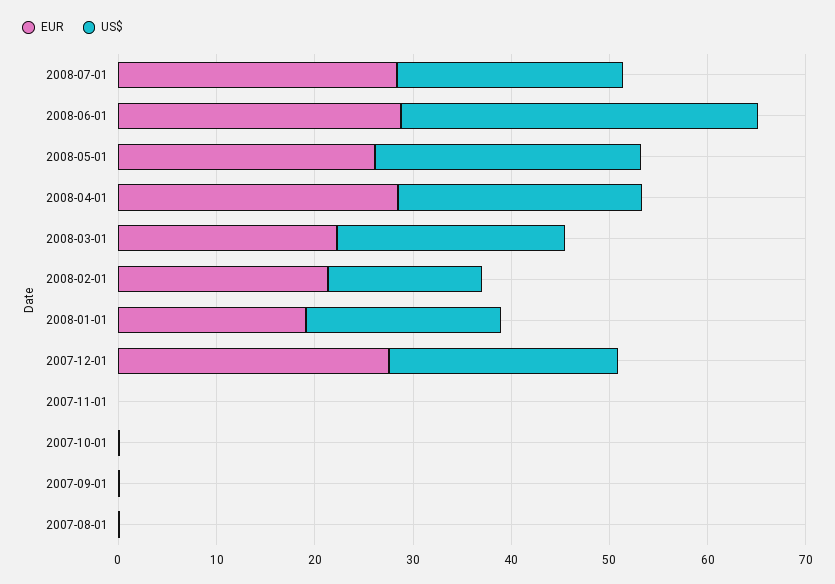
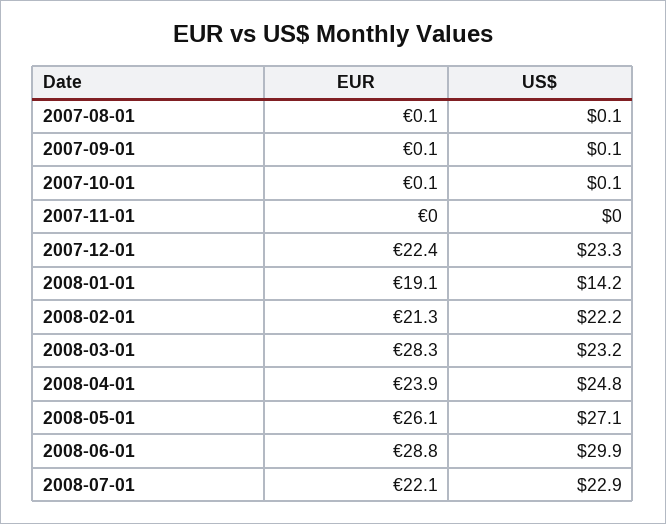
EUR, 2008-07-01: 28 -> 22.1
US$, 2008-06-01: 36 -> 29.9
EUR, 2008-04-01: 28 -> 23.9
EUR, 2008-03-01: 22 -> 28.3
US$, 2008-02-01: 16 -> 22.2
US$, 2008-01-01: 20 -> 14.2
EUR, 2007-12-01: 28 -> 22.4

